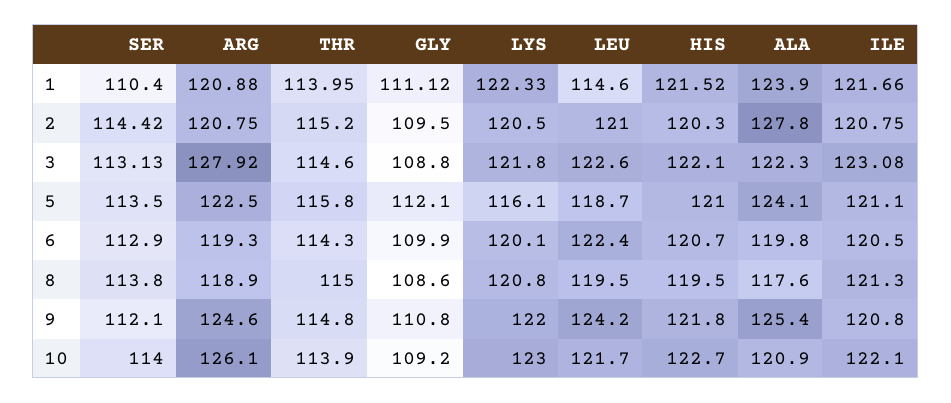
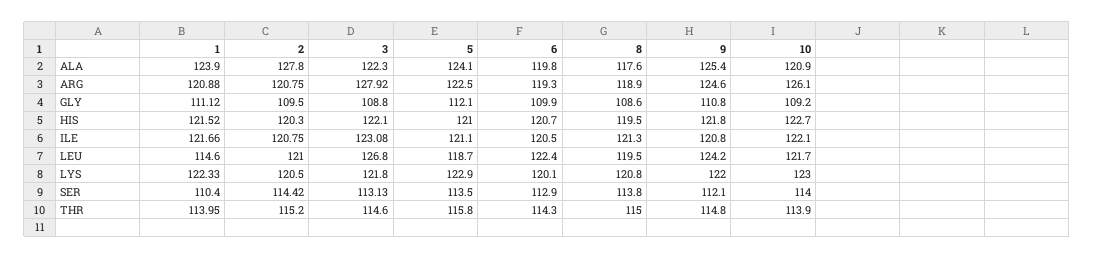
LEU, 3: 122.6 -> 126.8
LYS, 5: 116.1 -> 122.9

